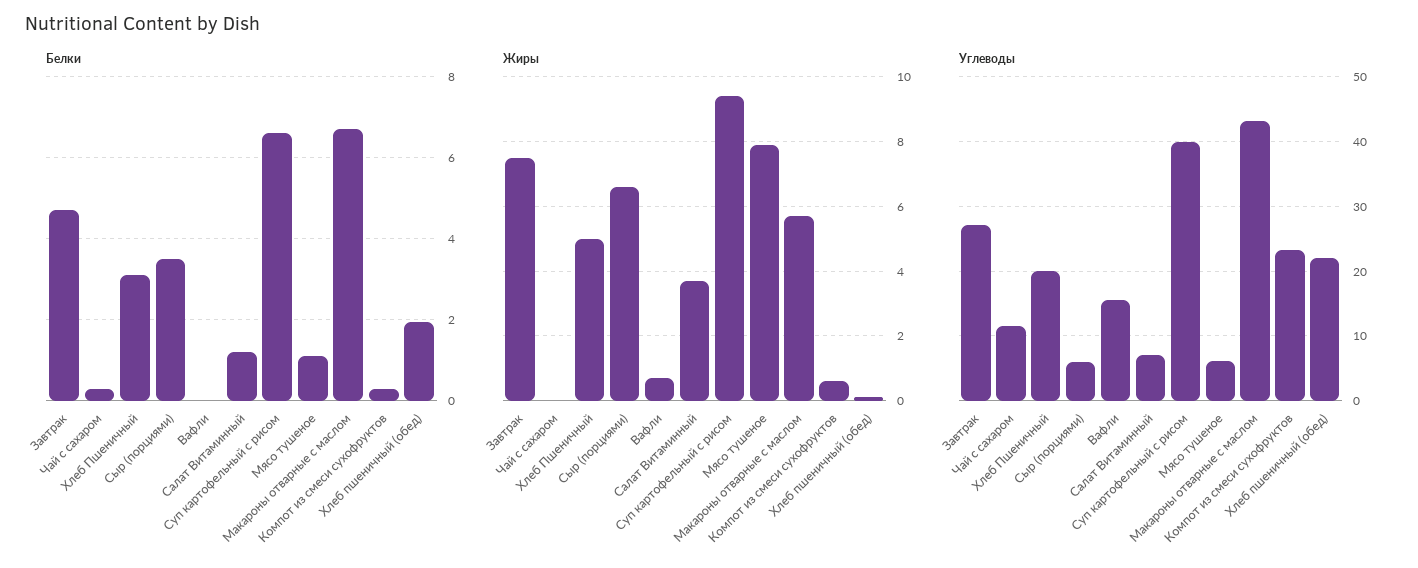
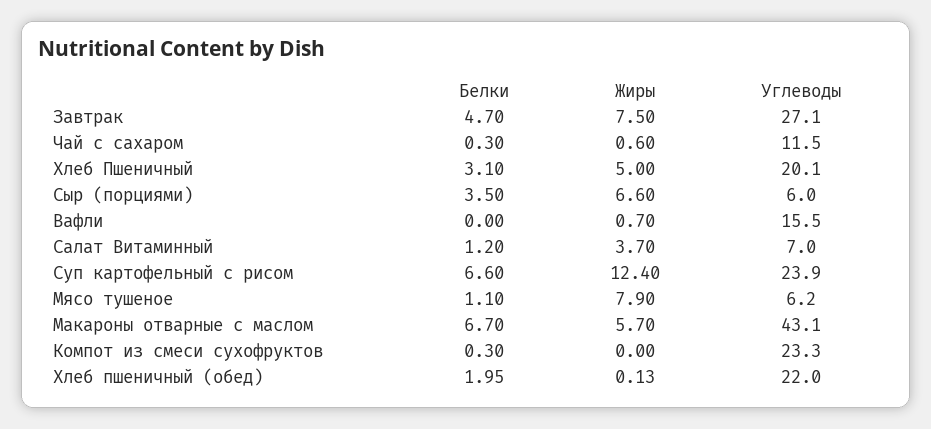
Жиры, Чай с сахаром: 0 -> 0.6
Жиры, Суп картофельный с рисом: 9.4 -> 12.4
Жиры, Компот из смеси сухофруктов: 0.6 -> 0
Углеводы, Суп картофельный с рисом: 40 -> 23.9

